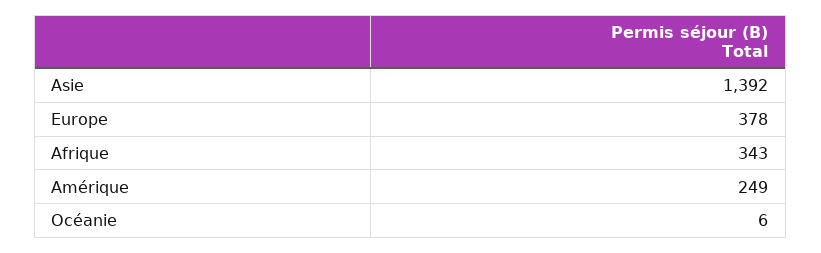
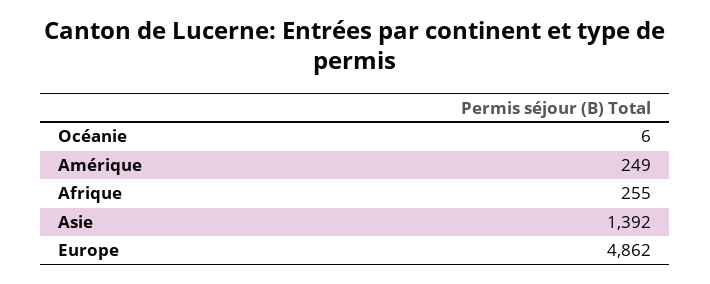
Europe: 378 -> 4862
Afrique: 343 -> 255

